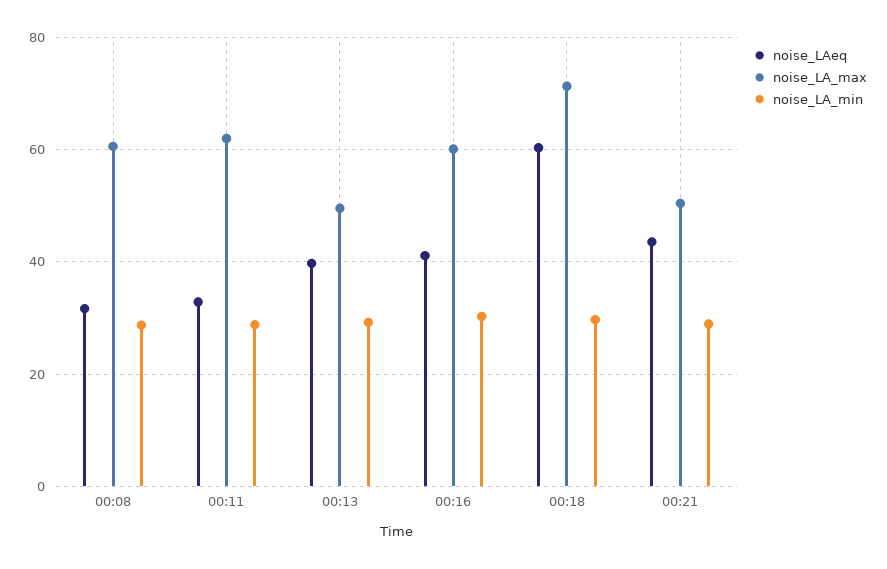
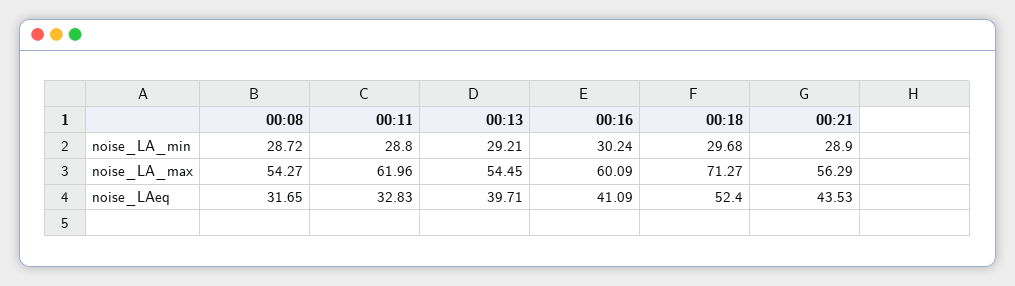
noise_LA_max, 00:08: 60 -> 54.27
noise_LA_max, 00:13: 50 -> 54.45
noise_LAeq, 00:18: 60 -> 52.4
noise_LA_max, 00:21: 50 -> 56.29

